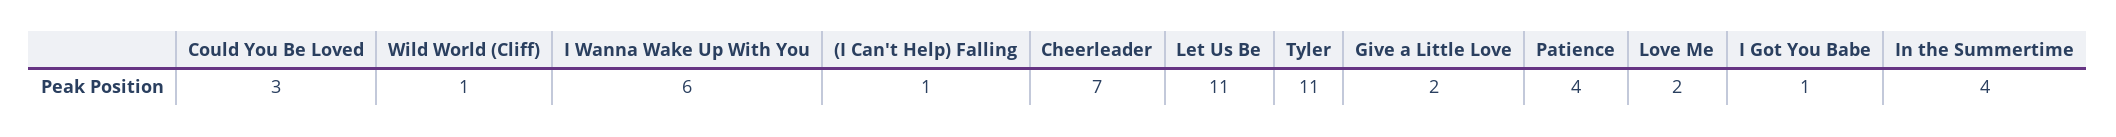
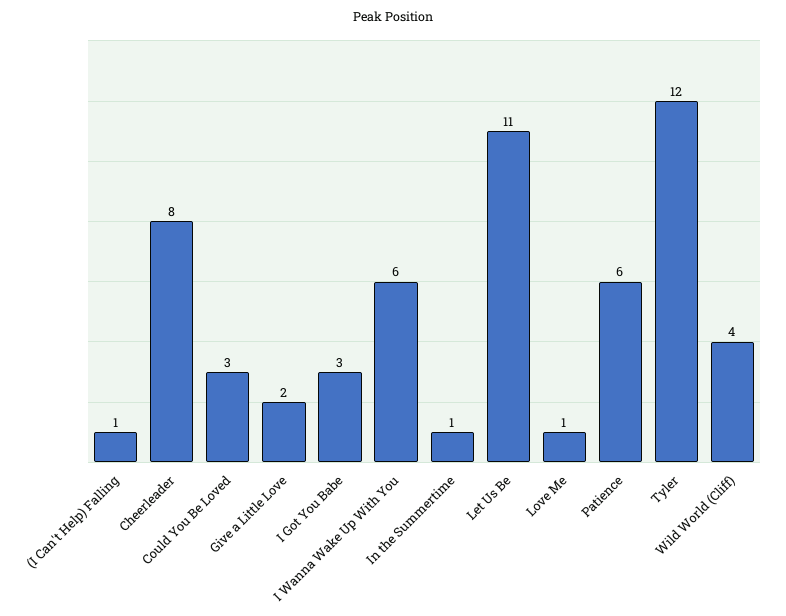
Wild World (Cliff): 1 -> 4
Cheerleader: 7 -> 8
Tyler: 11 -> 12
Patience: 4 -> 6
Love Me: 2 -> 1
I Got You Babe: 1 -> 3
In the Summertime: 4 -> 1

